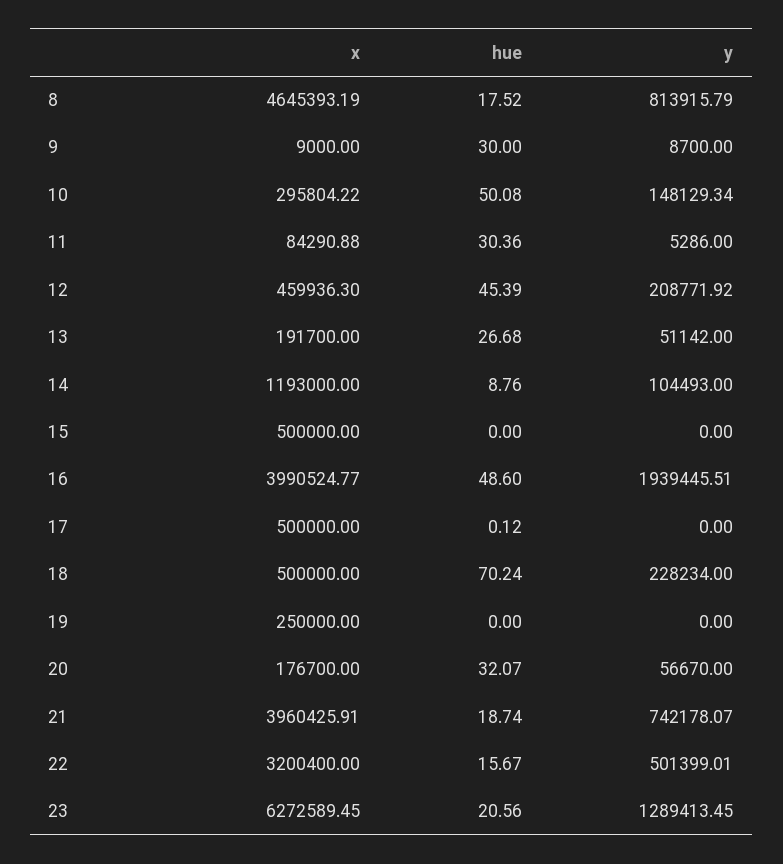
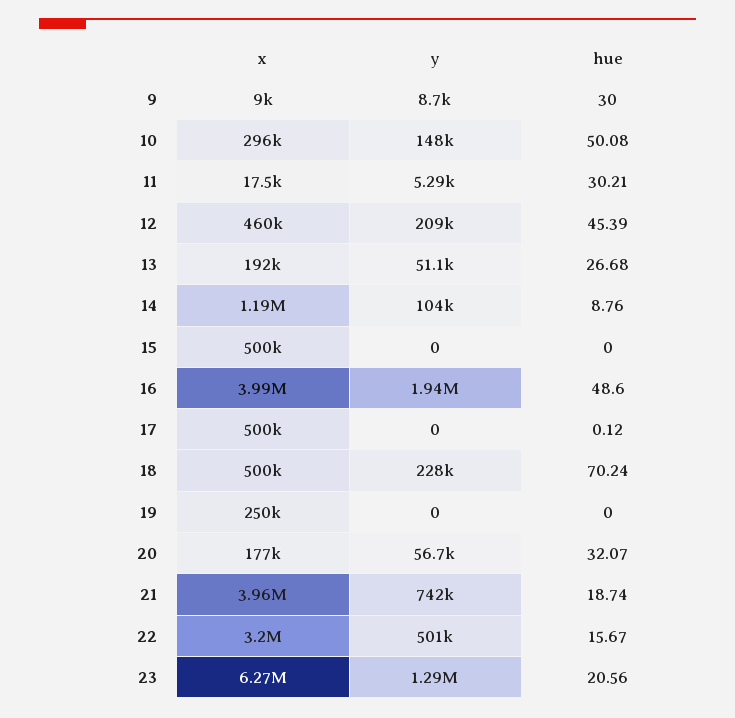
x, 8: 4645393.19 -> none
hue, 8: 17.52 -> none
y, 8: 813915.79 -> none
x, 11: 84290.88 -> 17500
hue, 11: 30.36 -> 30.21

